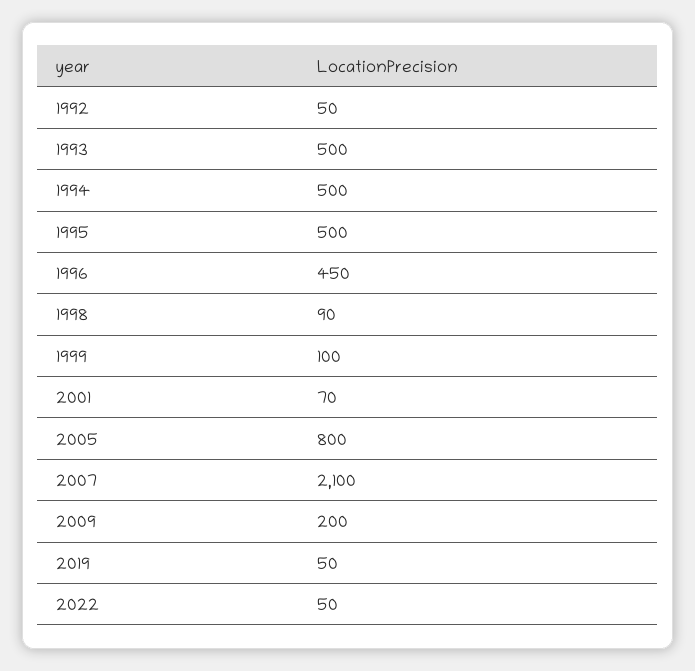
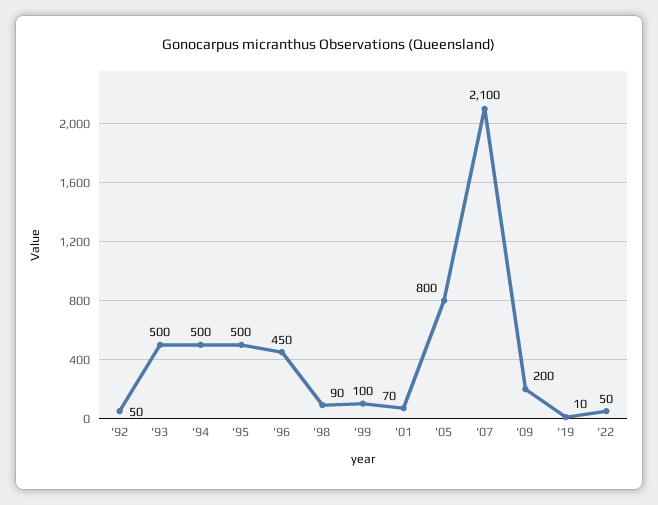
2019: 50 -> 10

